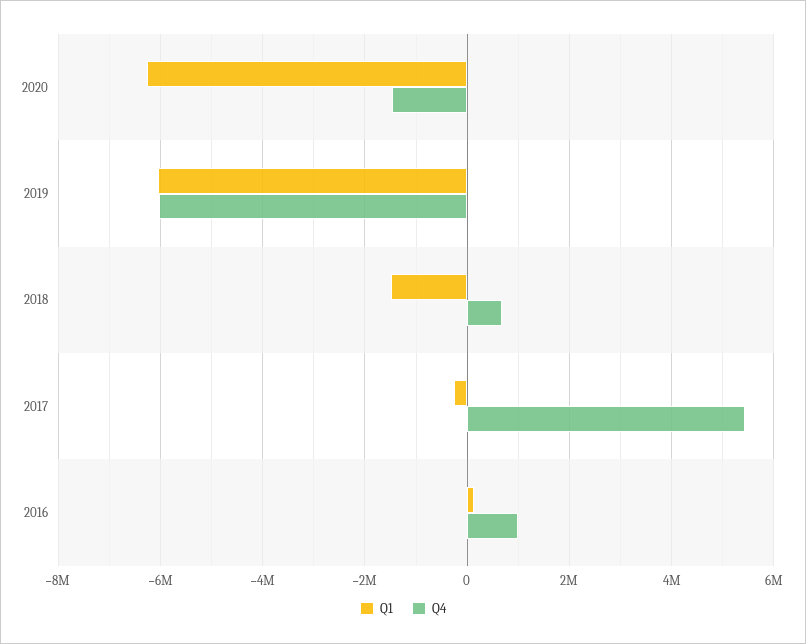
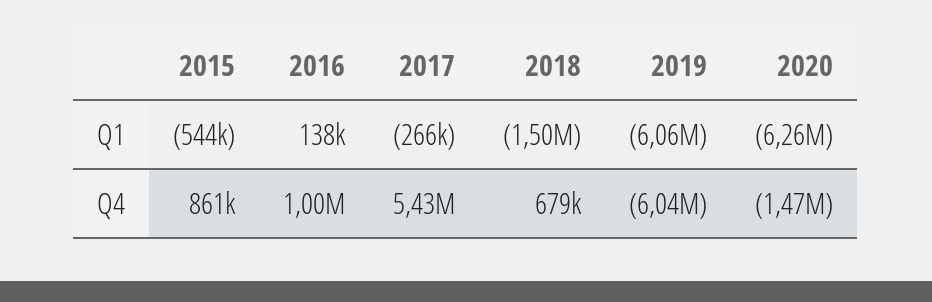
Q1, 2015: none -> -544000
Q4, 2015: none -> 861000

